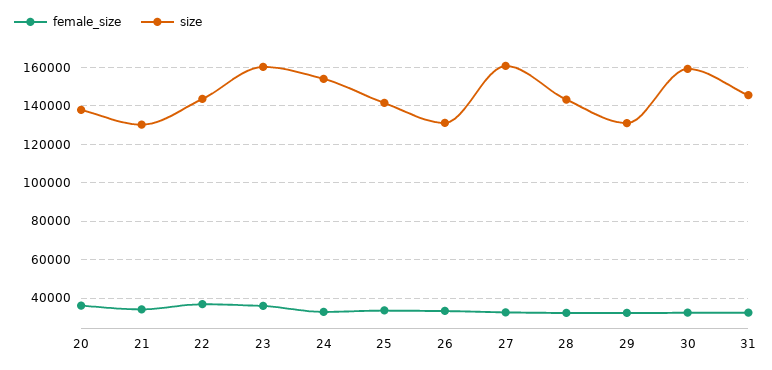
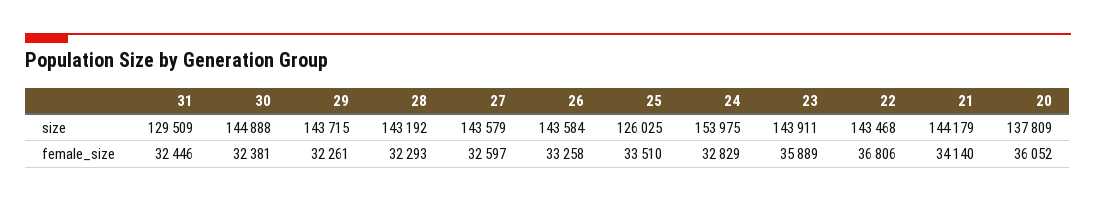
size, 21: 130000 -> 144179
size, 23: 160000 -> 143911
size, 25: 140000 -> 126025
size, 26: 130000 -> 143584
size, 27: 160000 -> 143579
size, 29: 130000 -> 143715
size, 30: 160000 -> 144888
size, 31: 145000 -> 129509

